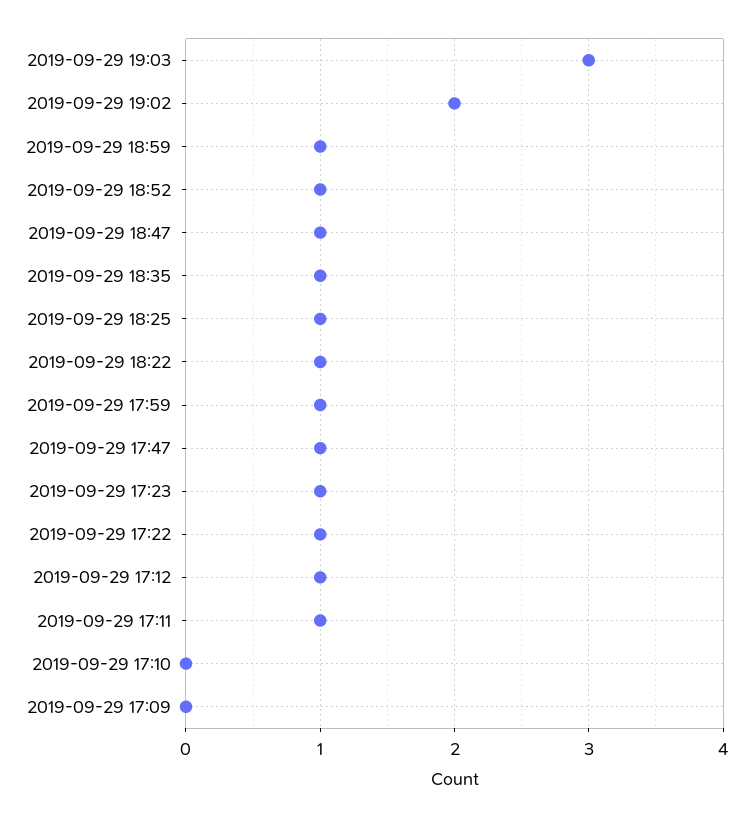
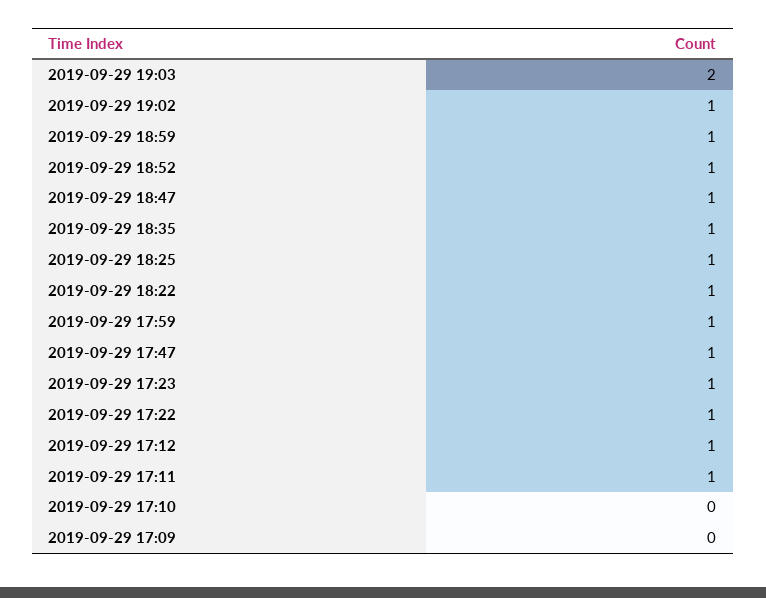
2019-09-29 19:03: 3 -> 2
2019-09-29 19:02: 2 -> 1

